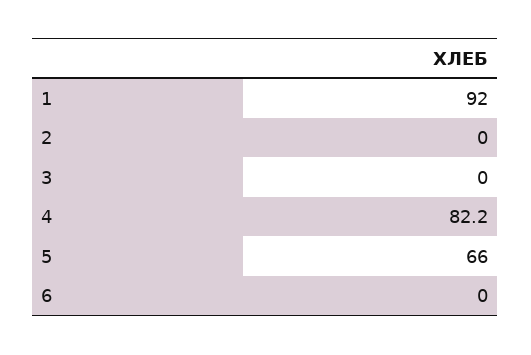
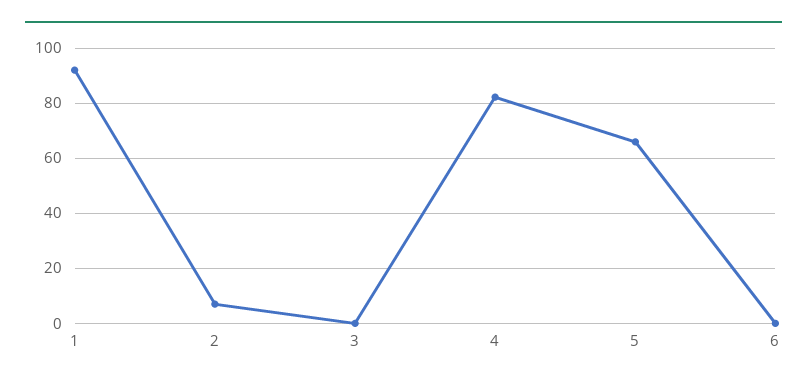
2: 0 -> 7.5

